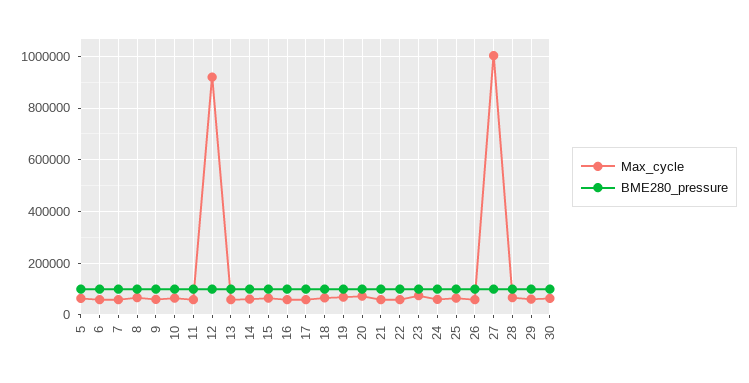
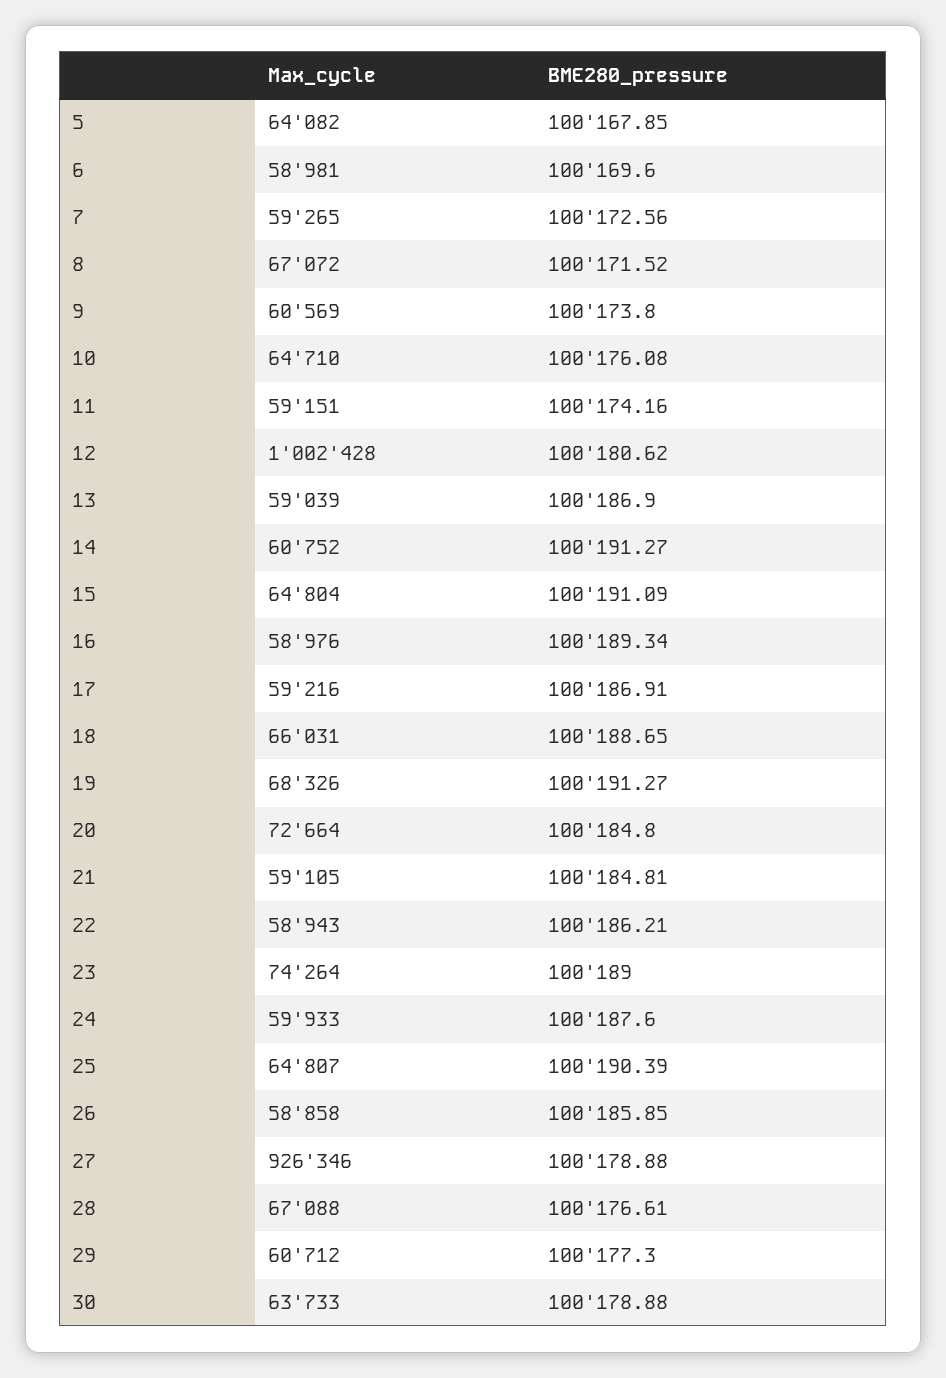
Max_cycle, 12: 925000 -> 1002428
Max_cycle, 27: 1000000 -> 926346

